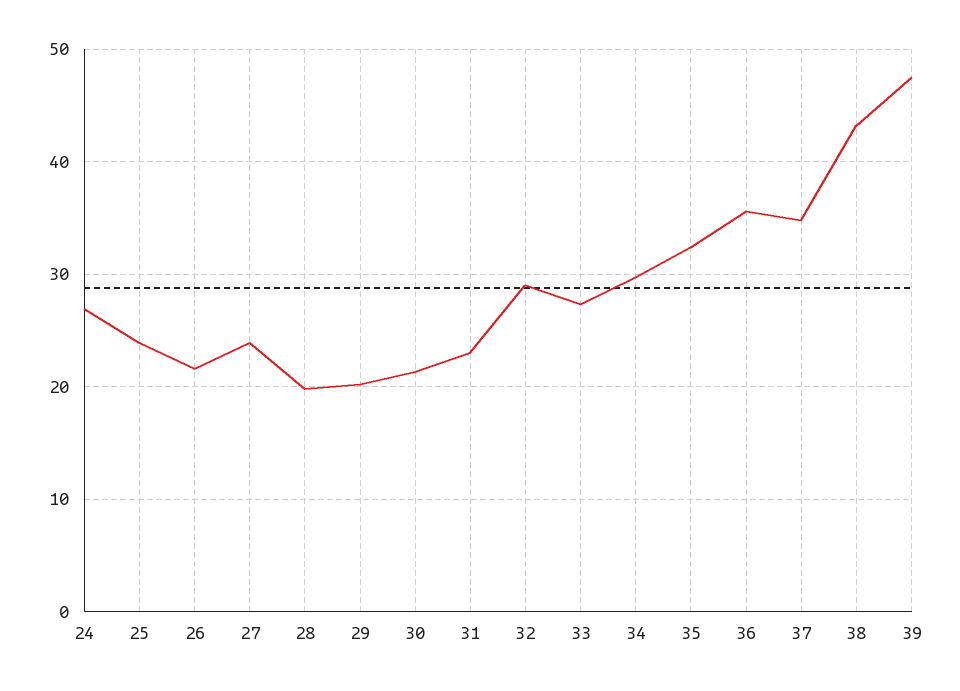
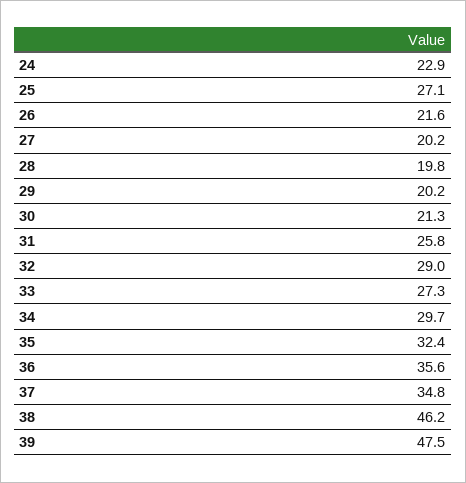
24: 27 -> 22.9
25: 24 -> 27.1
27: 24 -> 20.2
31: 23 -> 25.8
38: 43 -> 46.2

